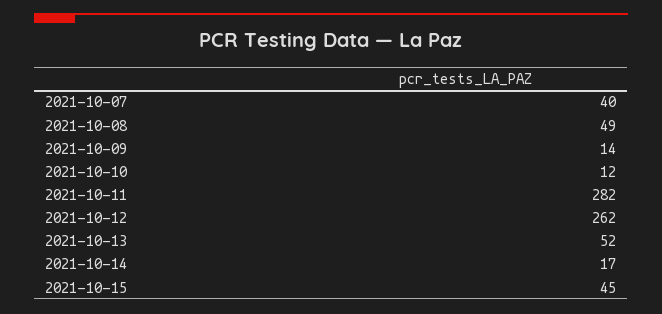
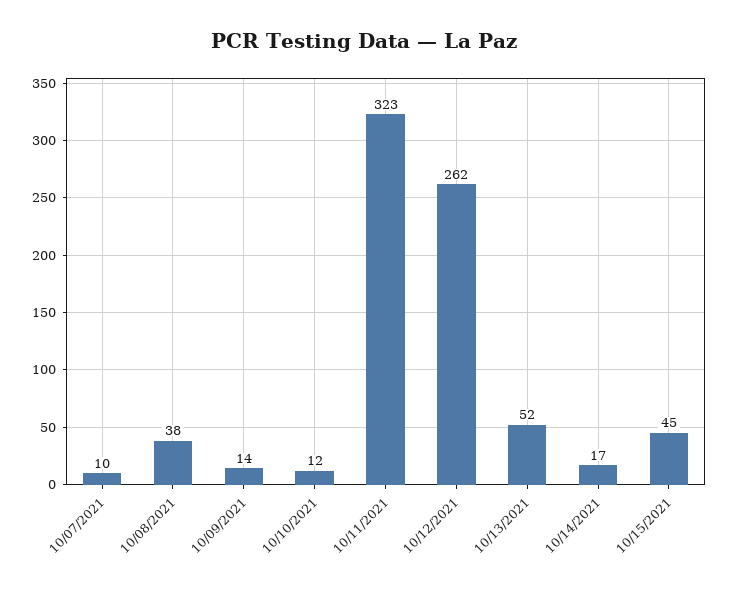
2021-10-07: 40 -> 10
2021-10-08: 49 -> 38
2021-10-11: 282 -> 323

